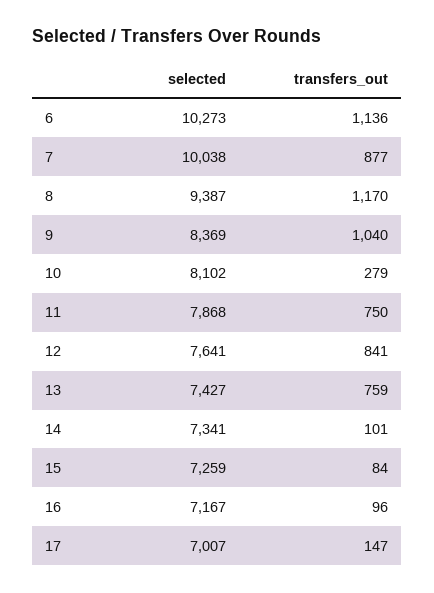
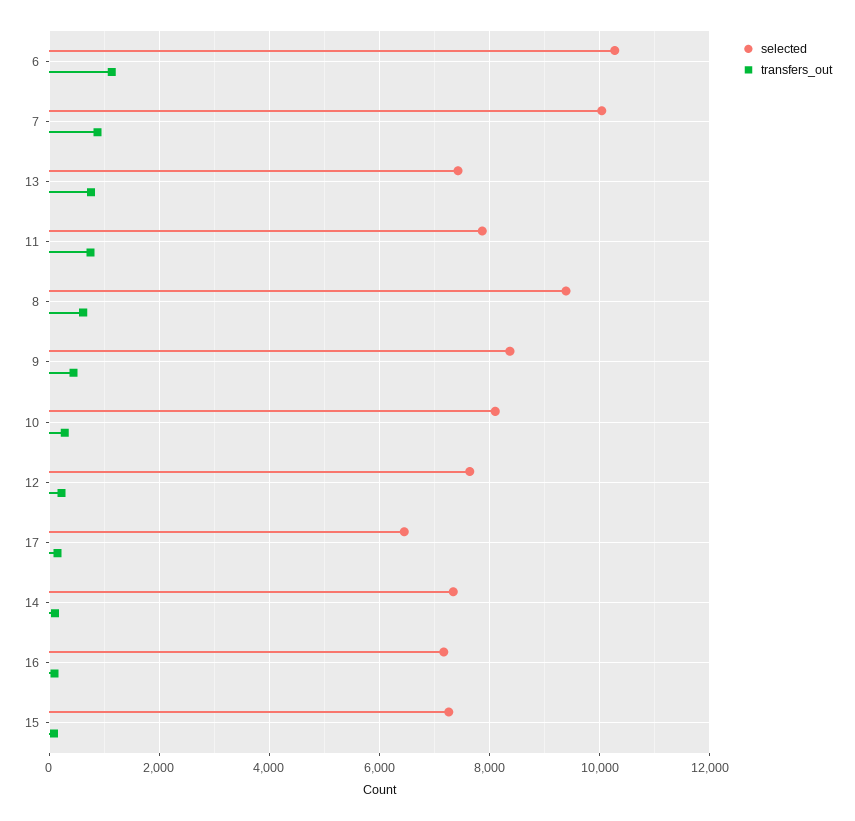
transfers_out, 8: 1170 -> 600
transfers_out, 9: 1040 -> 400
transfers_out, 12: 841 -> 200
selected, 17: 7007 -> 6400

